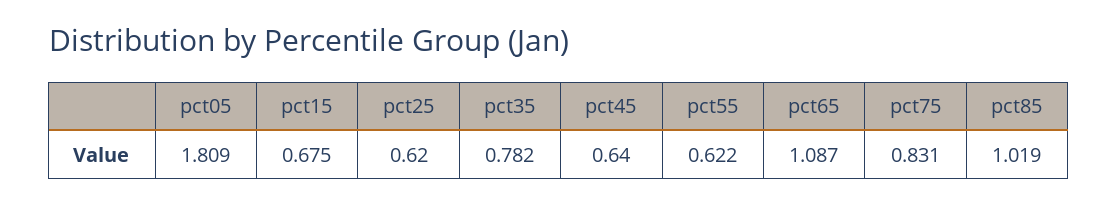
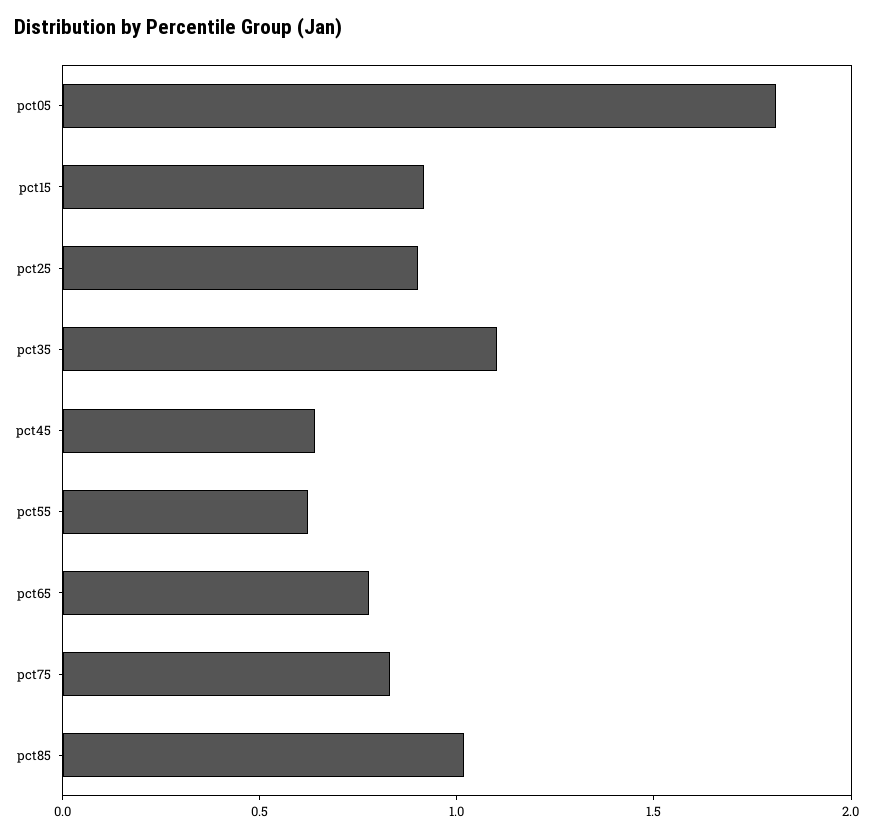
pct15: 0.675 -> 0.9
pct25: 0.62 -> 0.9
pct35: 0.782 -> 1.1
pct65: 1.087 -> 0.8

